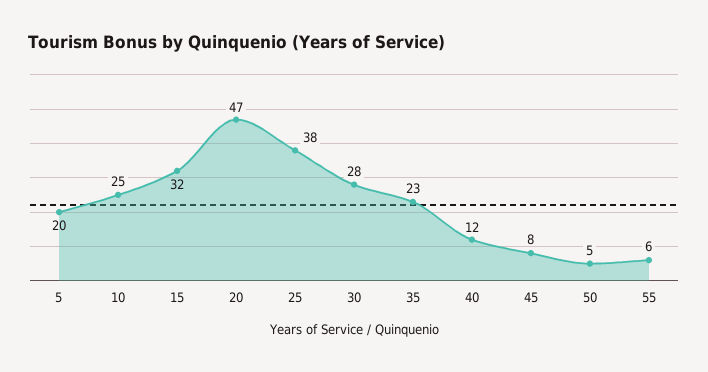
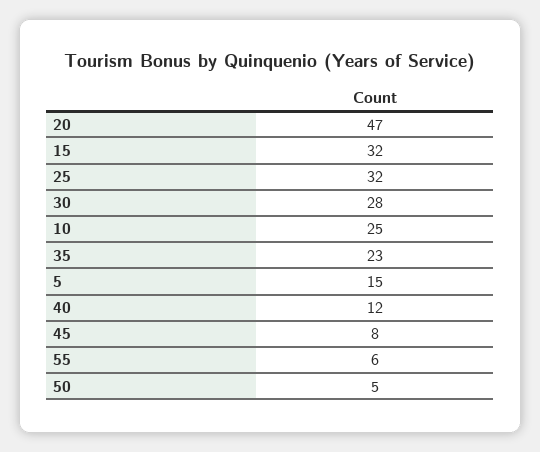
5: 20 -> 15
25: 38 -> 32

